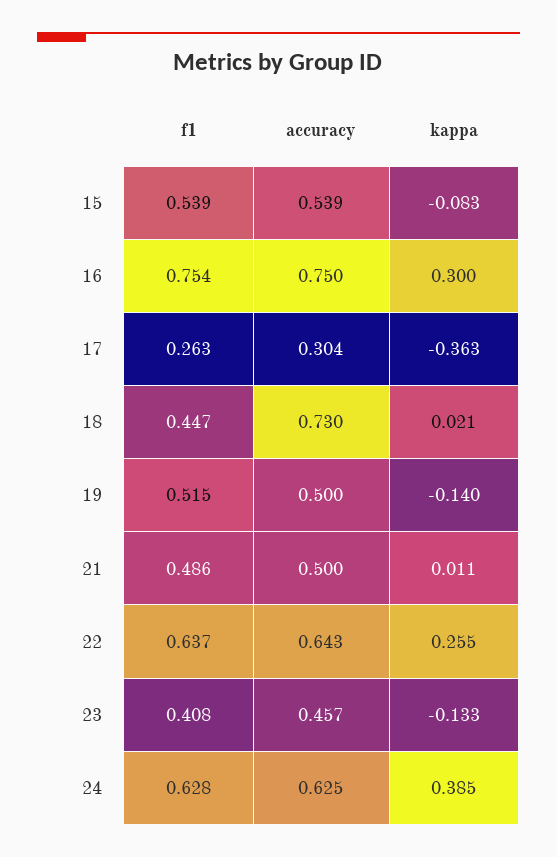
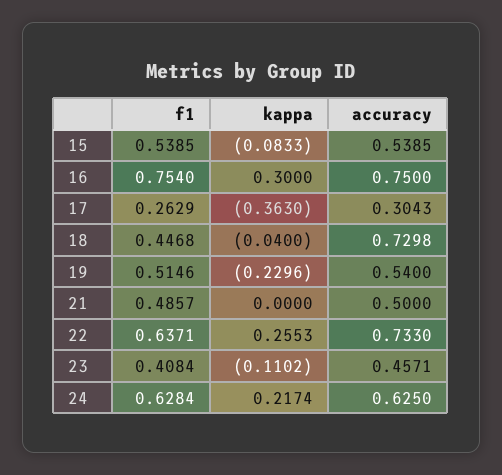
kappa, 18: 0.021 -> -0.04
accuracy, 19: 0.5 -> 0.54
kappa, 19: -0.14 -> -0.2296
kappa, 21: 0.011 -> 0
accuracy, 22: 0.643 -> 0.733
kappa, 23: -0.133 -> -0.1102
kappa, 24: 0.385 -> 0.2174

